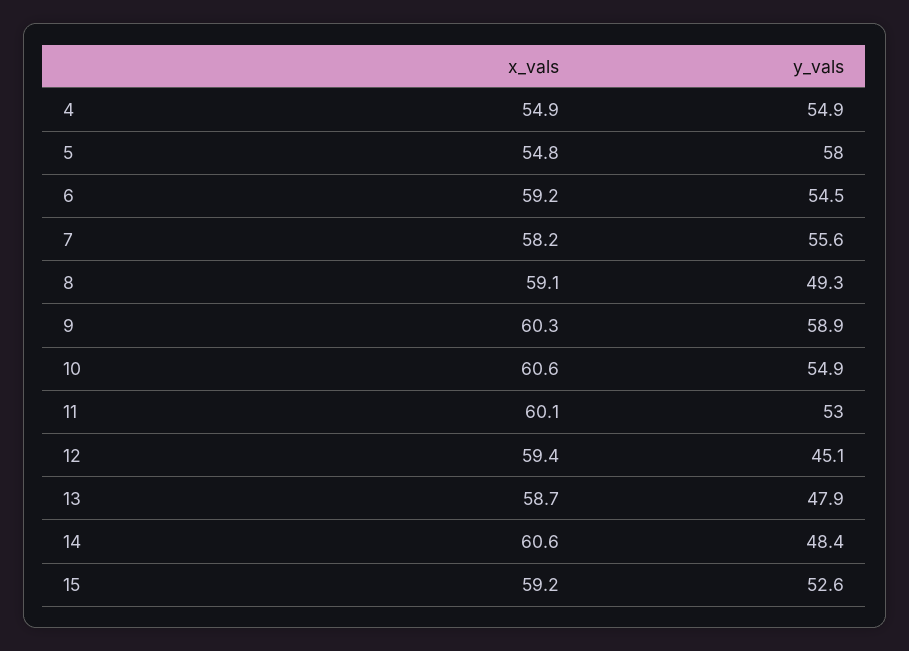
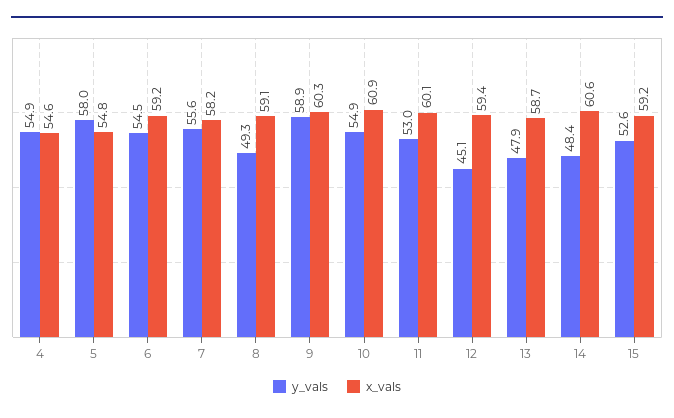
x_vals, 4: 54.9 -> 54.6
x_vals, 10: 60.6 -> 60.9

